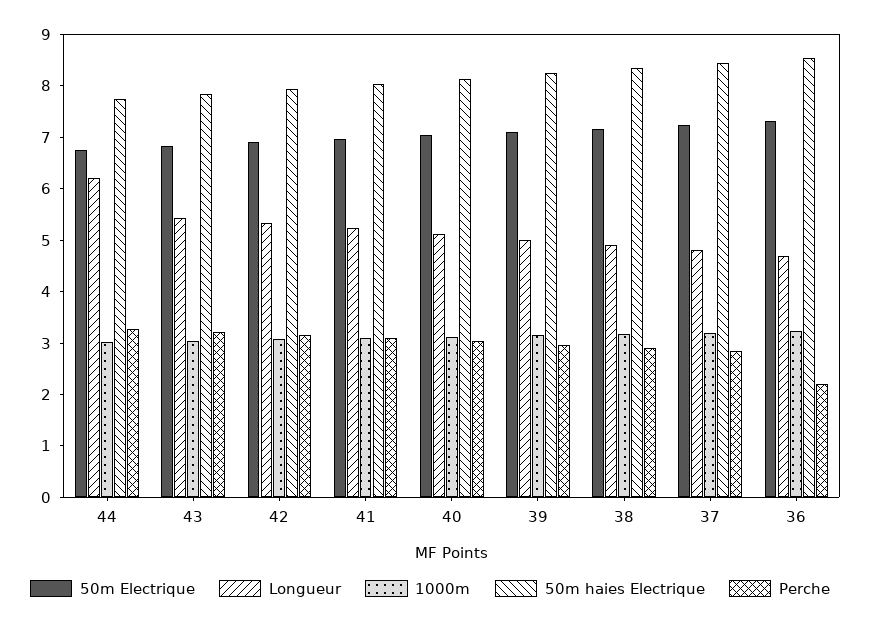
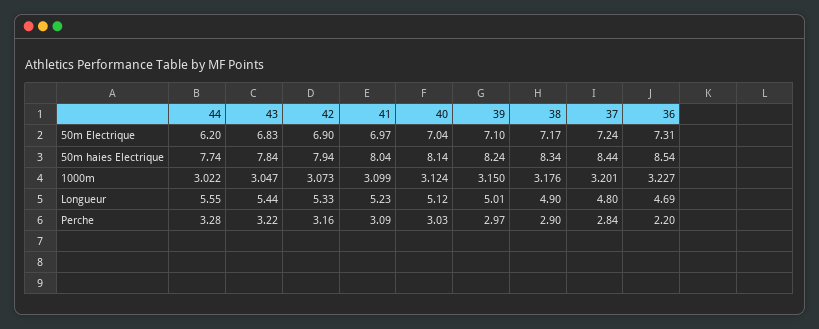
50m Electrique, 44: 6.8 -> 6.2
Longueur, 44: 6.2 -> 5.55

